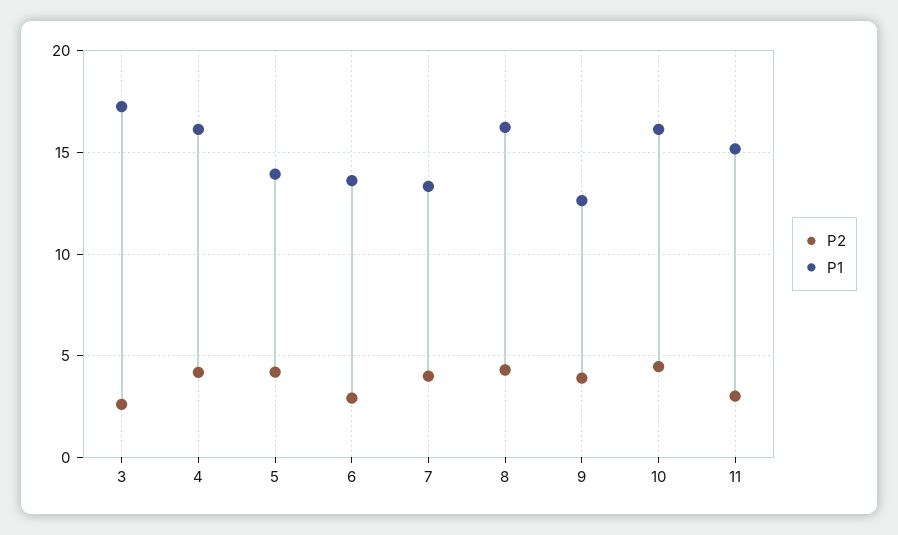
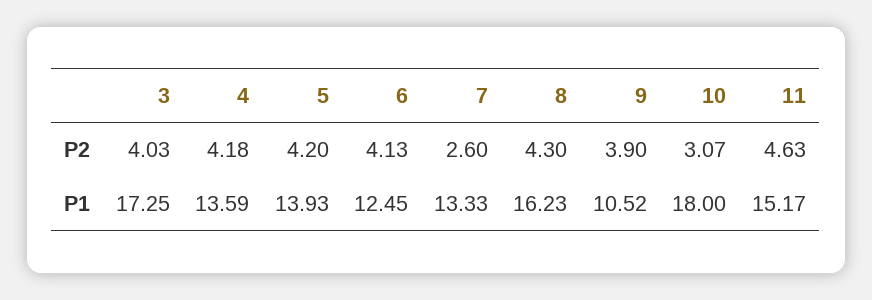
P2, 3: 2.5 -> 4.03
P1, 4: 16 -> 13.59
P2, 6: 3 -> 4.13
P1, 6: 13.5 -> 12.45
P2, 7: 4 -> 2.6
P1, 9: 12.5 -> 10.52
P2, 10: 4.5 -> 3.07
P1, 10: 16 -> 18
P2, 11: 3 -> 4.63

